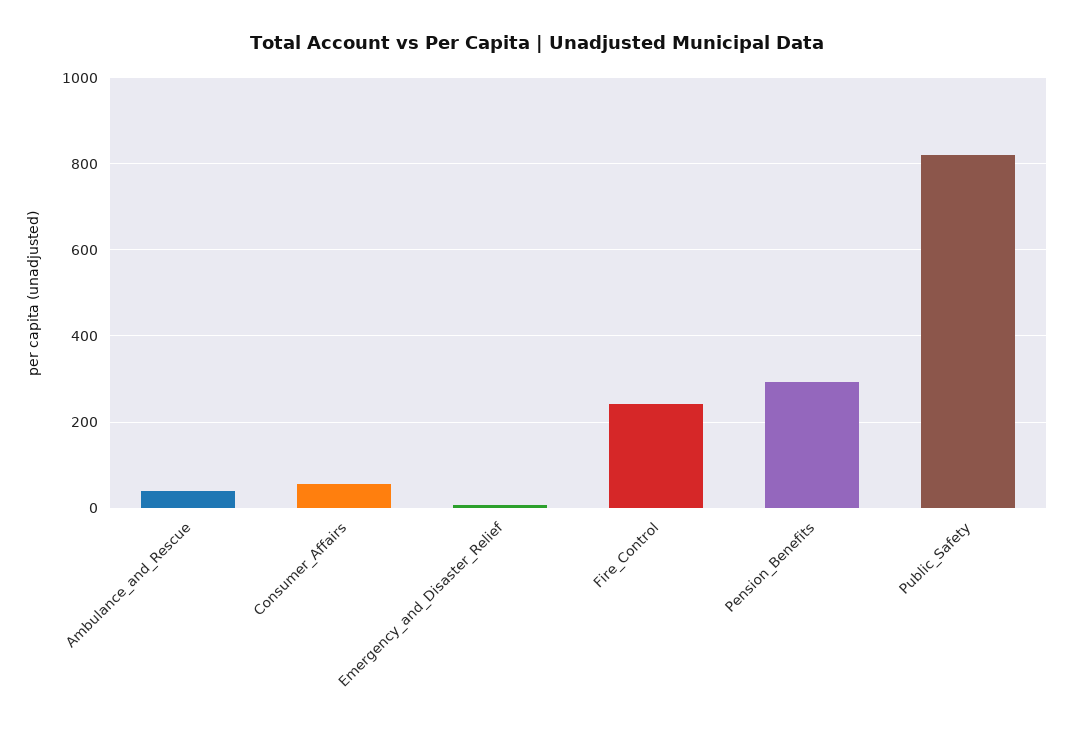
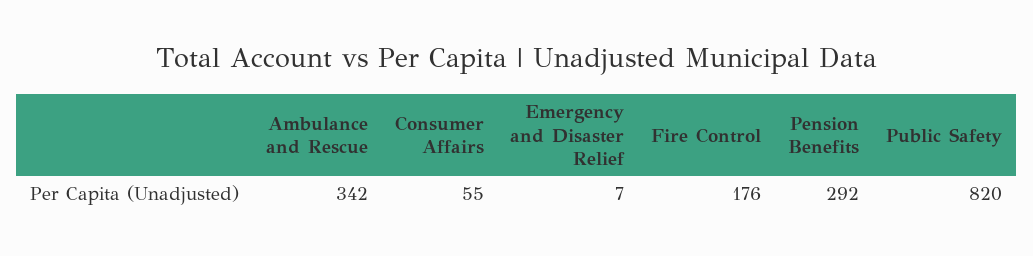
Ambulance_and_Rescue: 40 -> 342
Fire_Control: 240 -> 176

